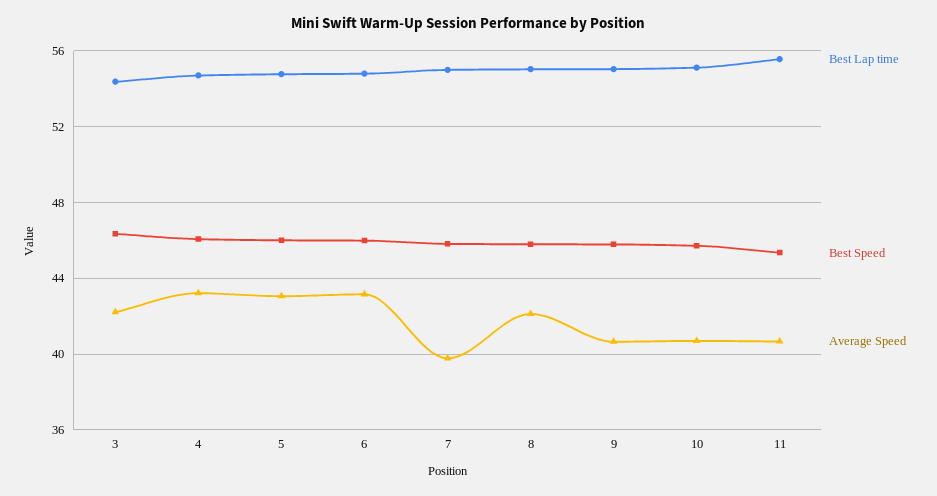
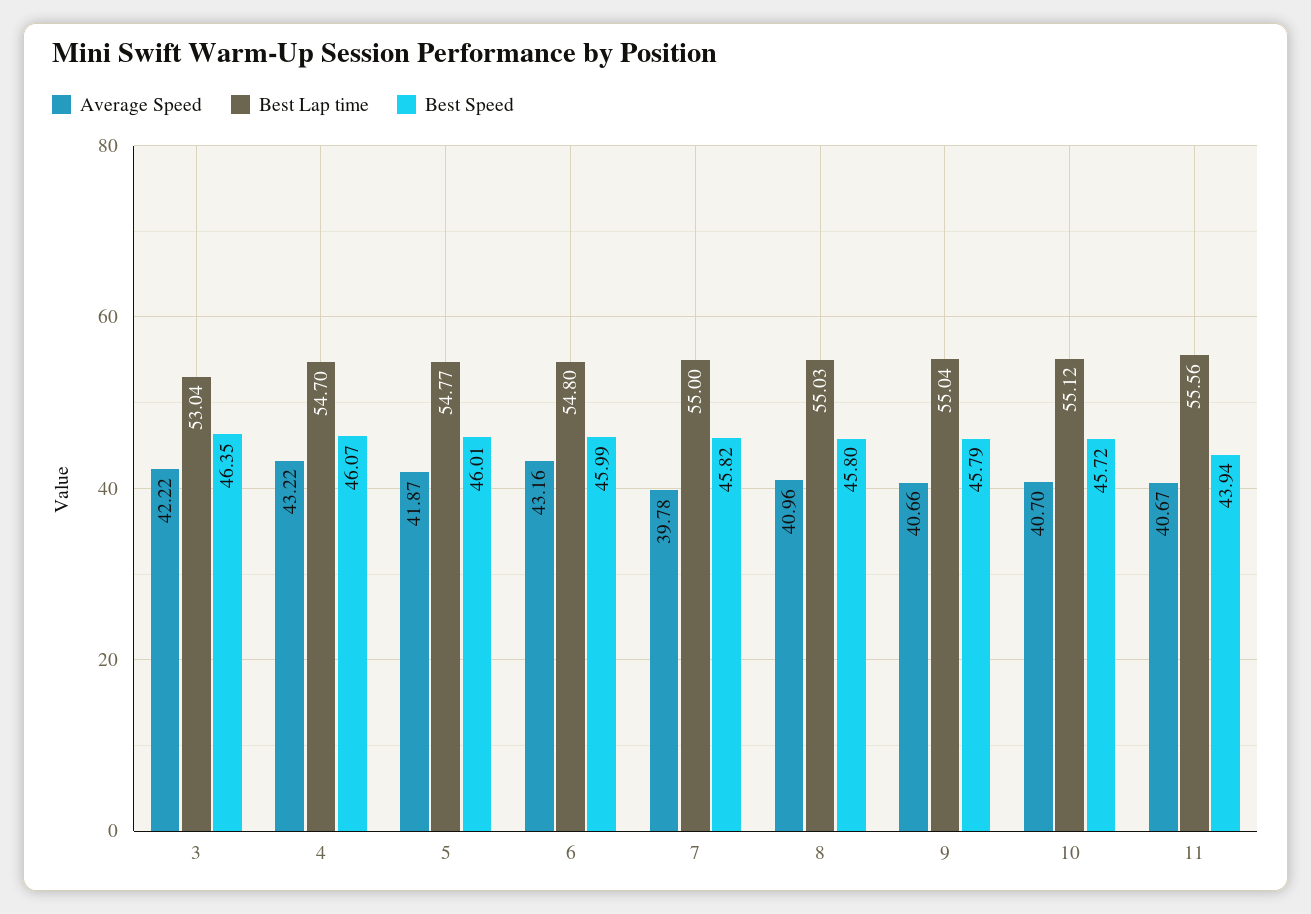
Best Lap time, 3: 54.5 -> 53.04
Average Speed, 5: 43 -> 41.87
Average Speed, 8: 42 -> 40.96
Best Speed, 11: 45.5 -> 43.94

